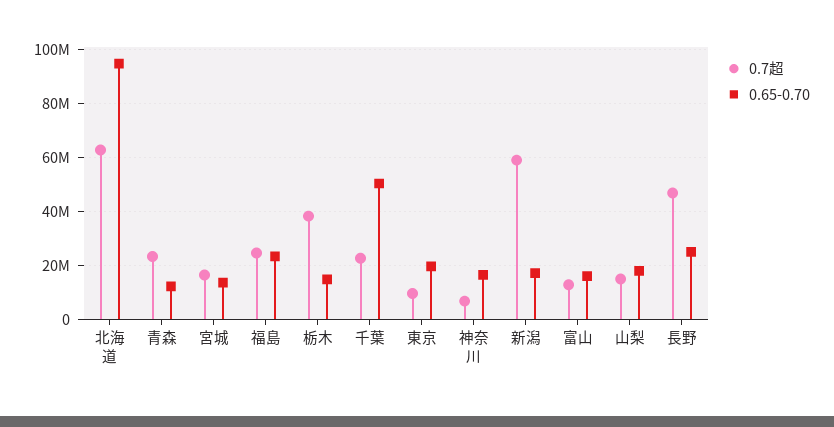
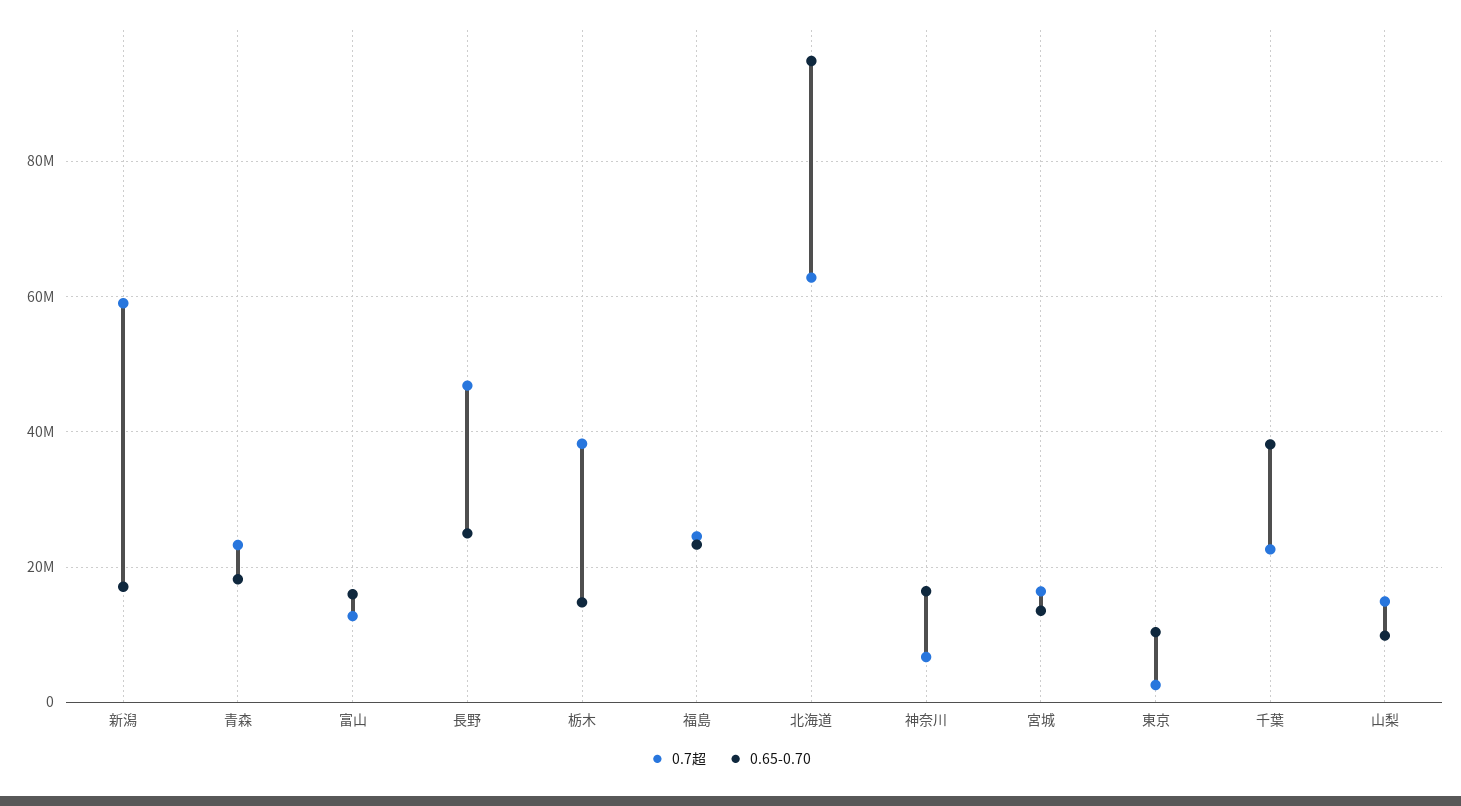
0.65-0.70, 青森: 12500000 -> 18000000
0.65-0.70, 千葉: 50000000 -> 38000000
0.7超, 東京: 10000000 -> 2000000
0.65-0.70, 東京: 20000000 -> 10000000
0.65-0.70, 山梨: 17500000 -> 10000000

